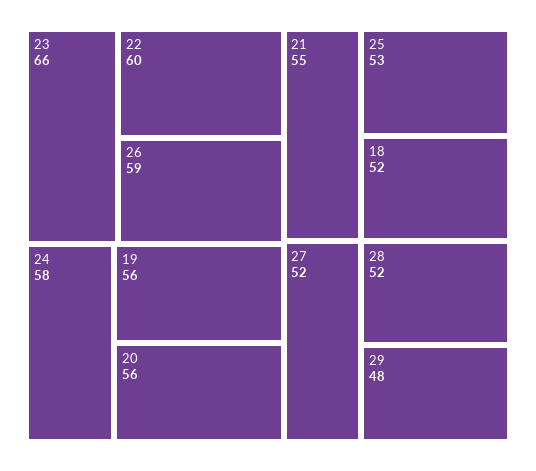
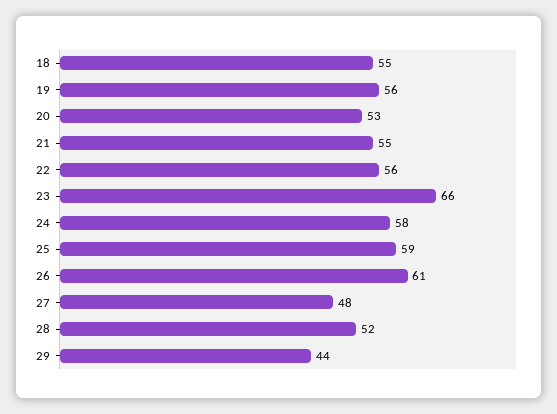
22: 60 -> 56
26: 59 -> 61
20: 56 -> 53
25: 53 -> 59
18: 52 -> 55
27: 52 -> 48
29: 48 -> 44

